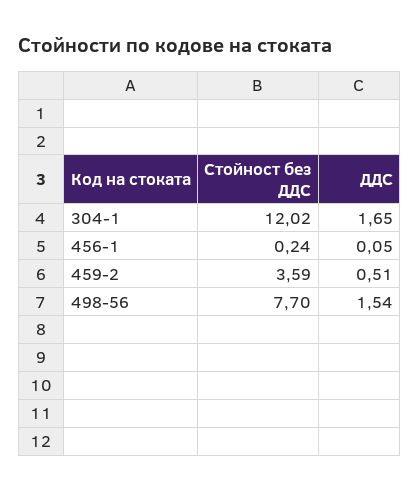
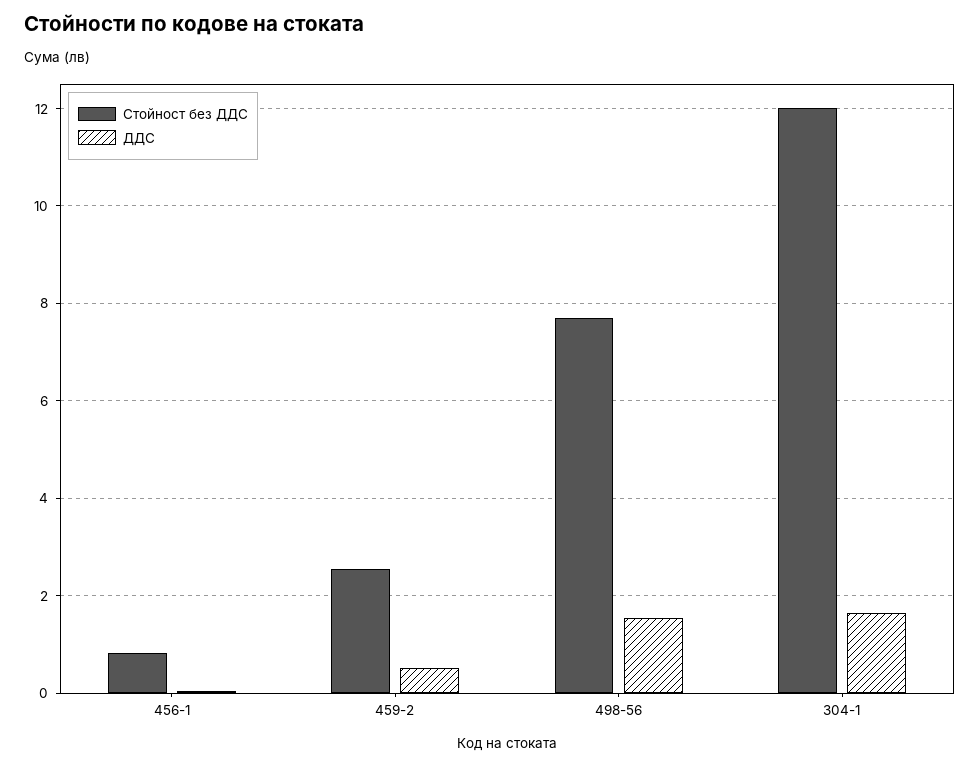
Стойност без ДДС, 456-1: 0.24 -> 0.8
Стойност без ДДС, 459-2: 3.59 -> 2.6

